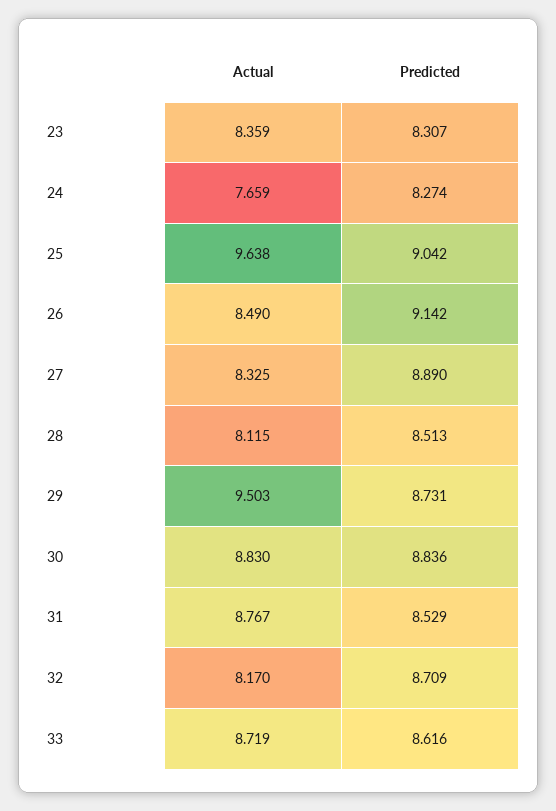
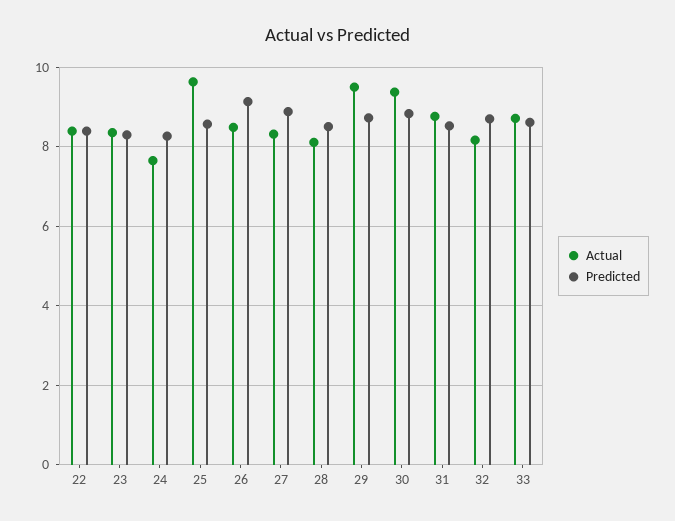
Predicted, 25: 9.042 -> 8.6
Actual, 30: 8.83 -> 9.4
Actual, 22: none -> 8.4
Predicted, 22: none -> 8.4

